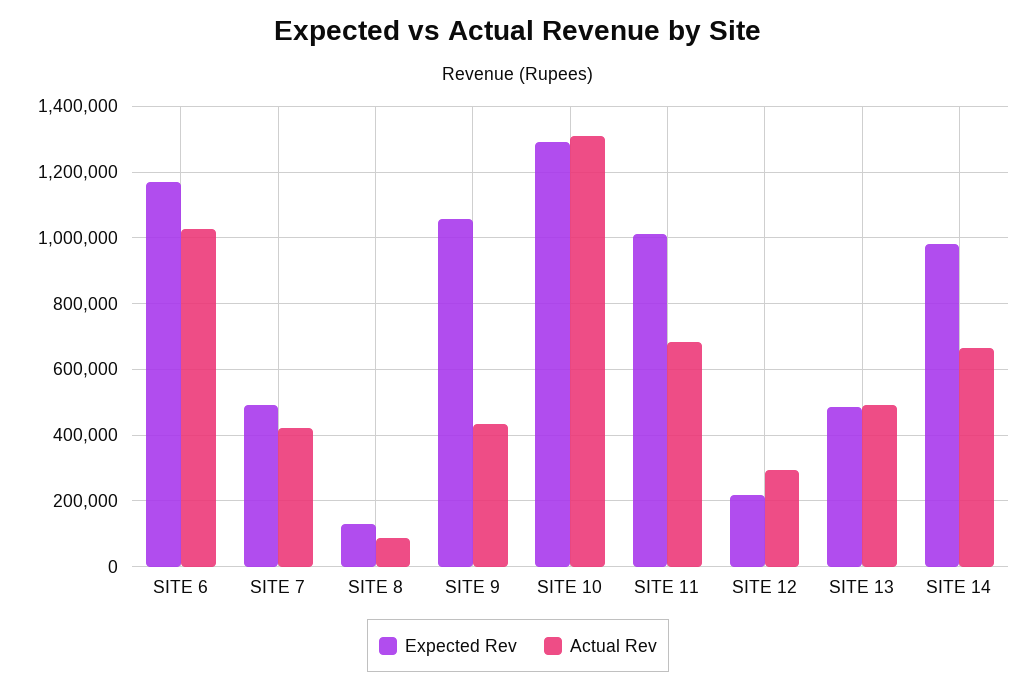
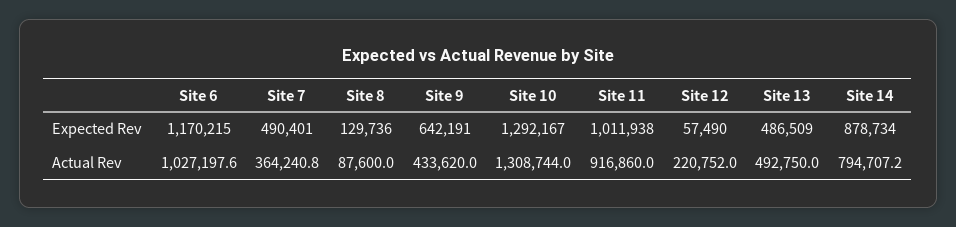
Actual Rev, SITE 7: 420000 -> 364240.8
Expected Rev, SITE 9: 1060000 -> 642191
Actual Rev, SITE 11: 680000 -> 916860
Expected Rev, SITE 12: 220000 -> 57490
Actual Rev, SITE 12: 300000 -> 220752
Expected Rev, SITE 14: 980000 -> 878734
Actual Rev, SITE 14: 660000 -> 794707.2

